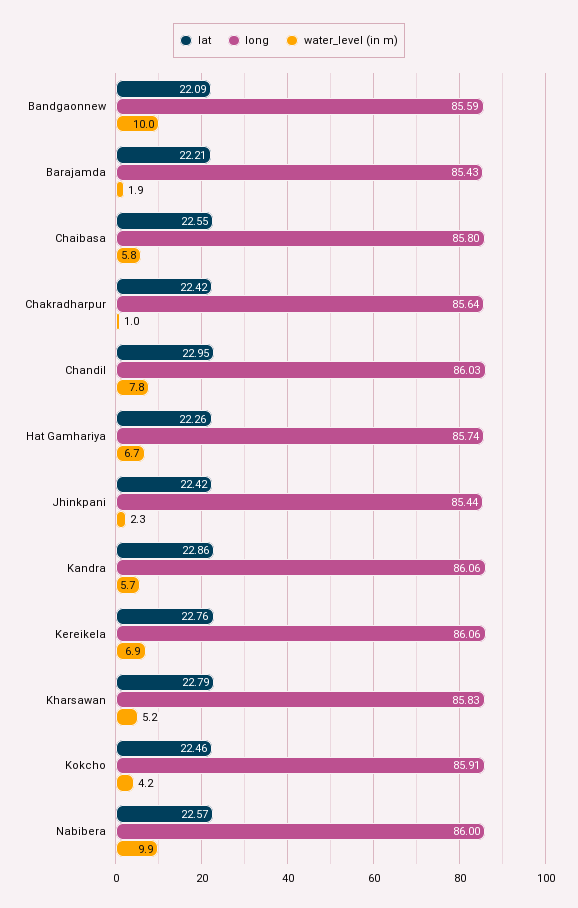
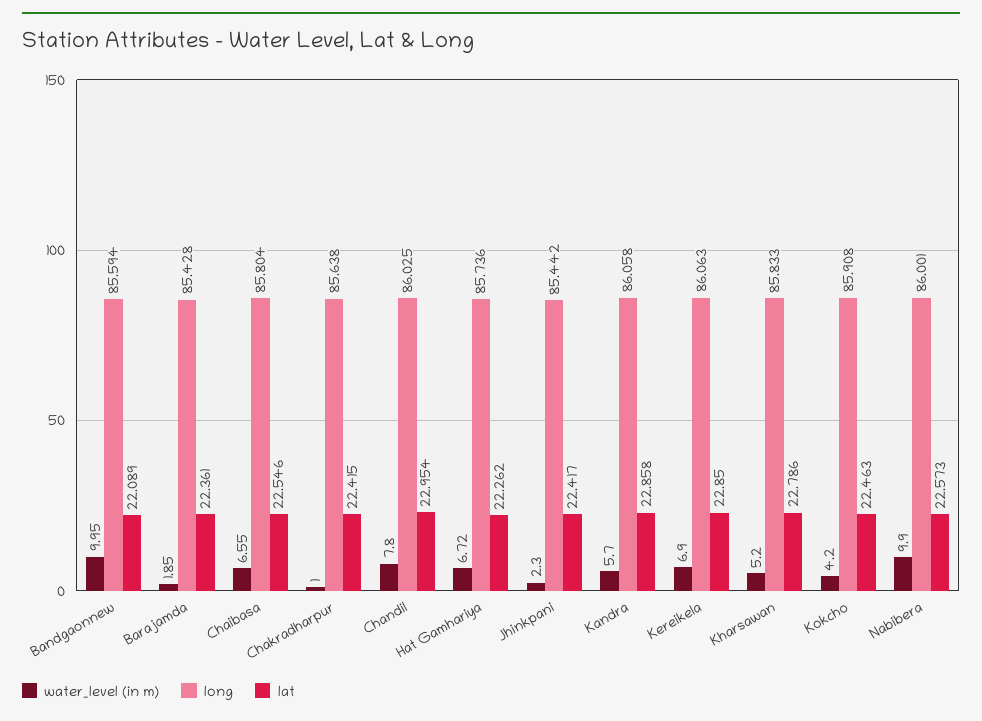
lat, Barajamda: 22.21 -> 22.361
water_level (in m), Chaibasa: 5.8 -> 6.55
lat, Kereikela: 22.76 -> 22.85

